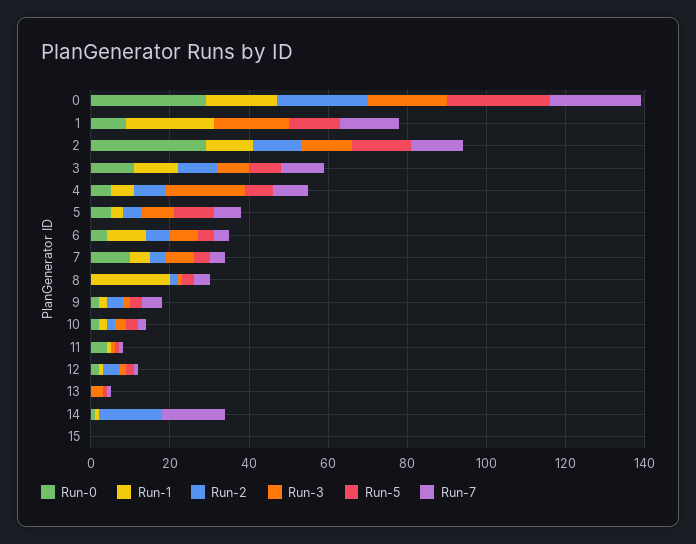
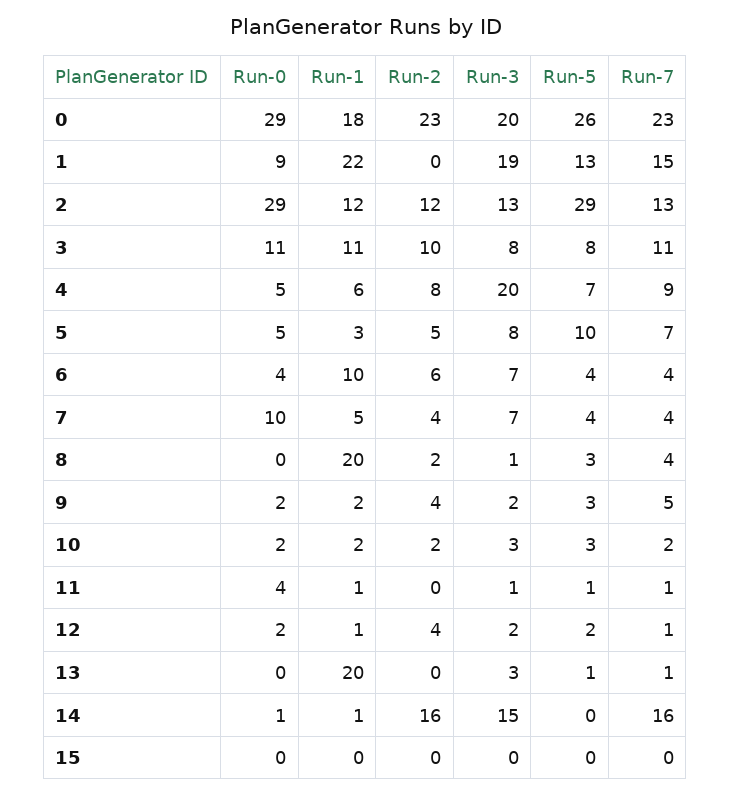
Run-5, 2: 15 -> 29
Run-1, 13: 0 -> 20
Run-3, 14: 0 -> 15

